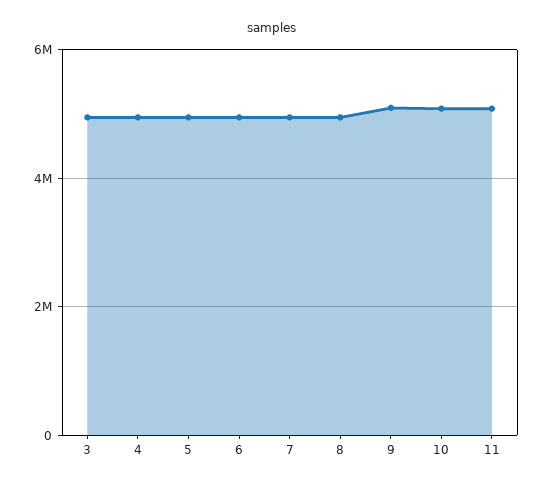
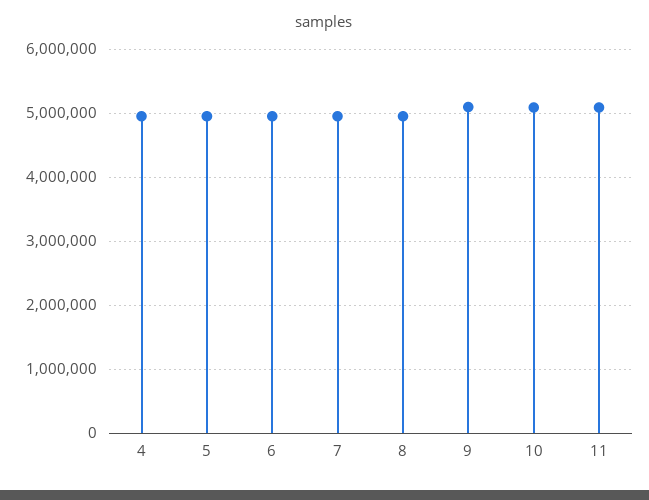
3: 5000000 -> none

